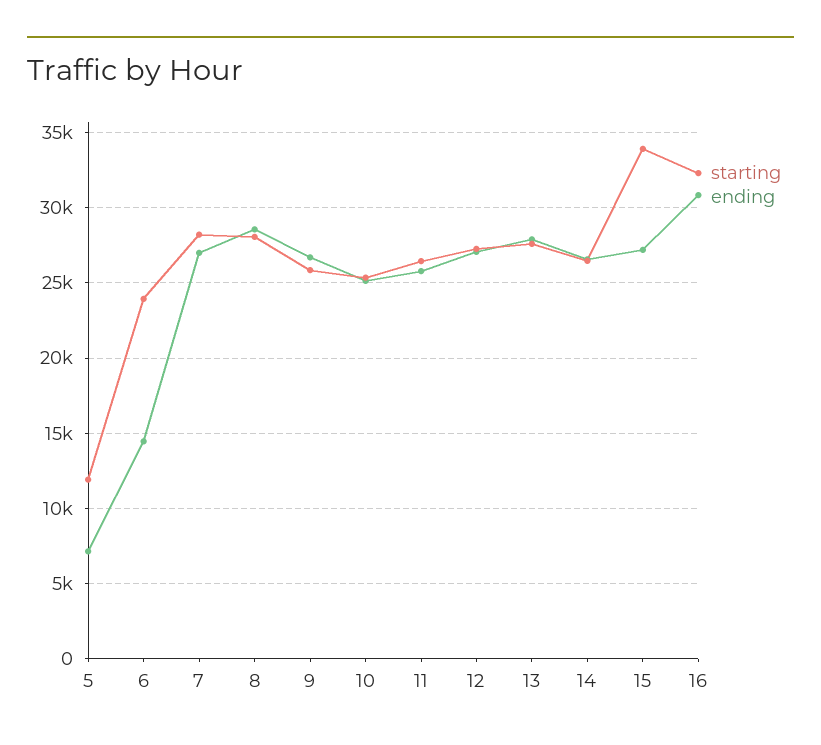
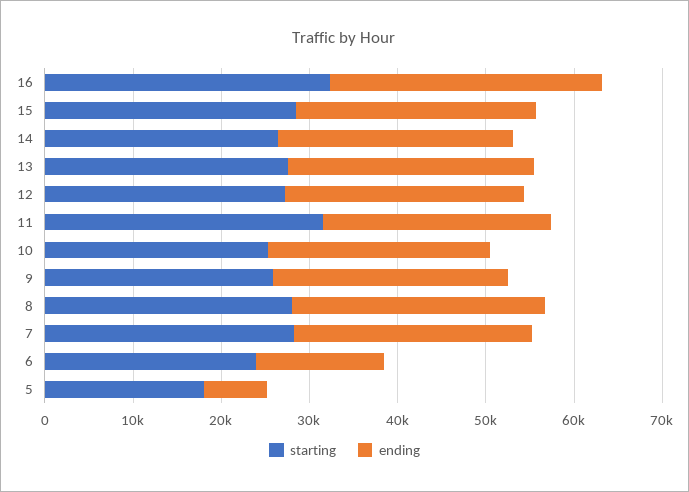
starting, 5: 12000 -> 18000
starting, 11: 26500 -> 32000
starting, 15: 34000 -> 28000

